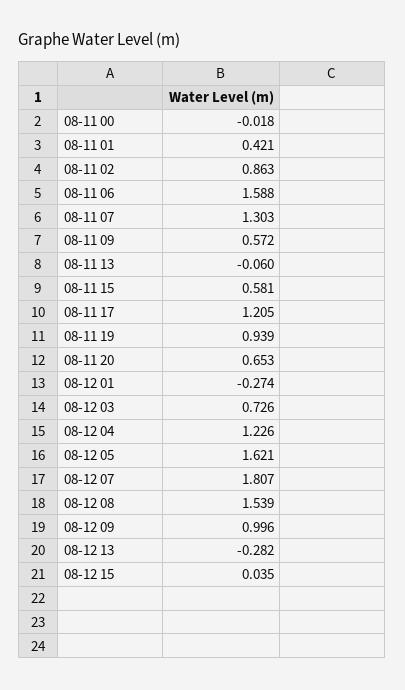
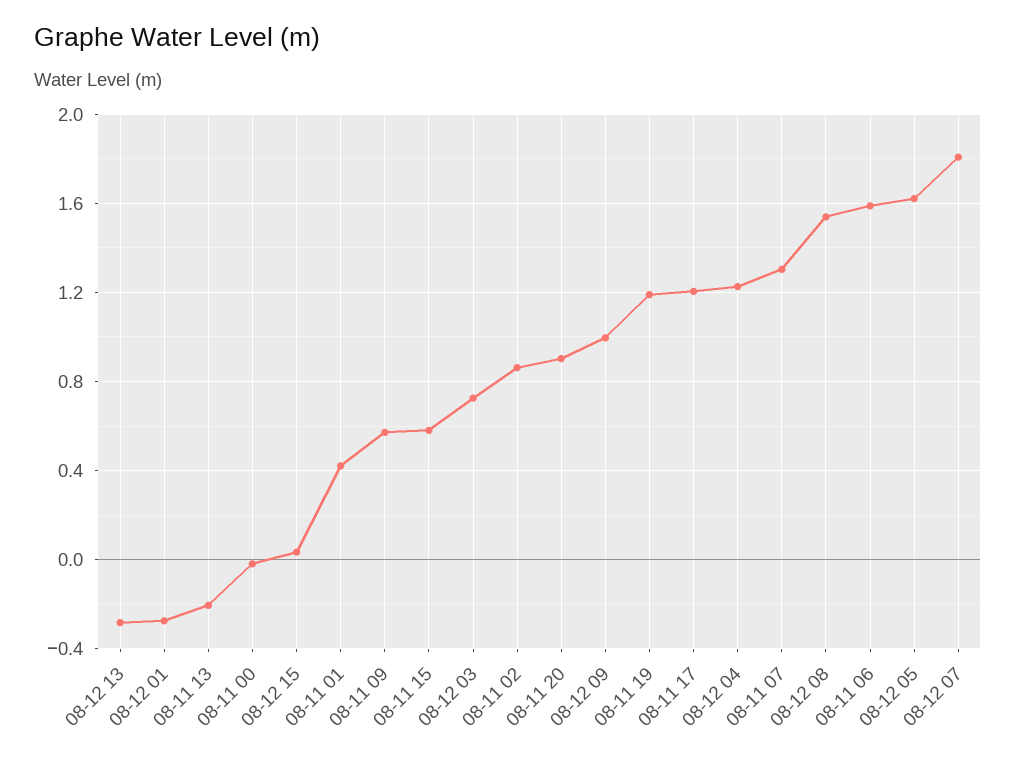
08-11 13: -0.06 -> -0.2
08-11 19: 0.939 -> 1.2
08-11 20: 0.653 -> 0.9

